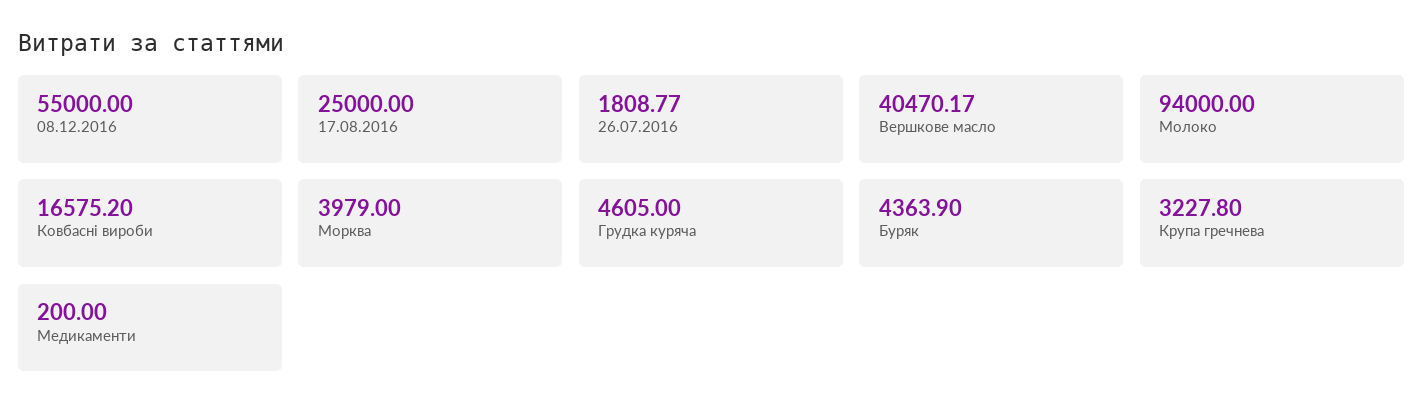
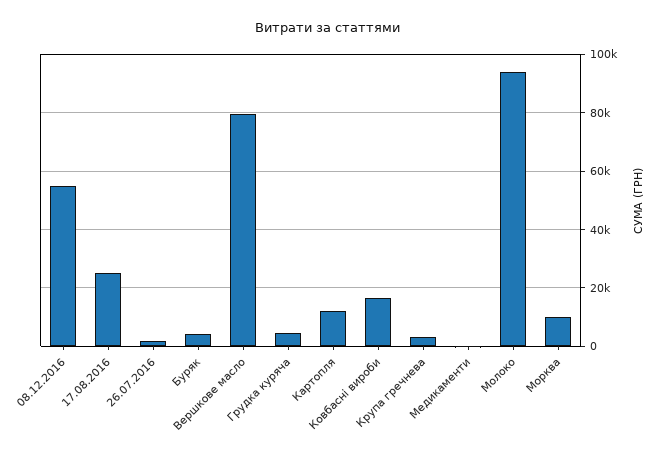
Вершкове масло: 40470.17 -> 80000
Морква: 3979 -> 10000
Картопля: none -> 12500

